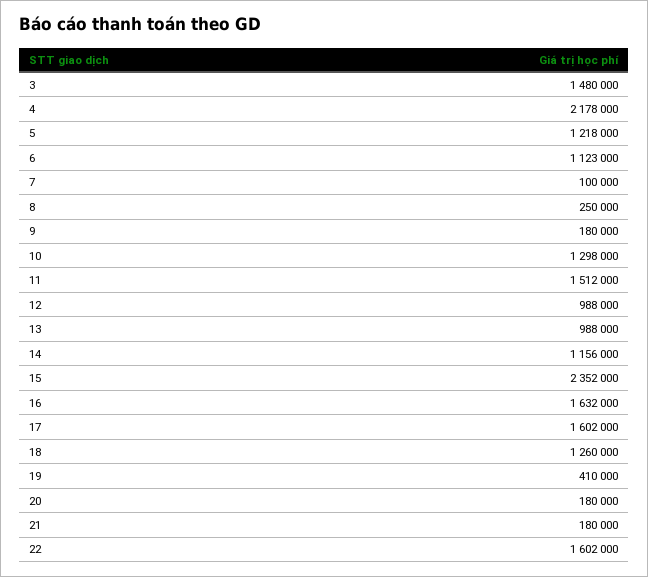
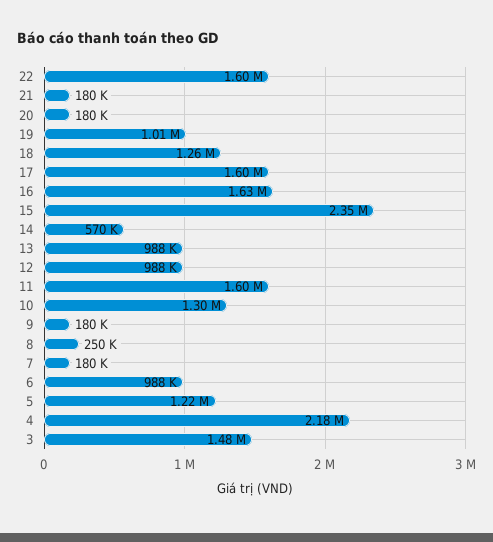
6: 1123000 -> 988000
7: 100000 -> 180000
11: 1512000 -> 1600000
14: 1156000 -> 570000
19: 410000 -> 1010000

